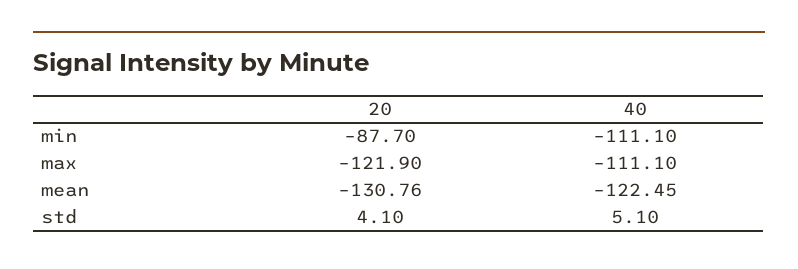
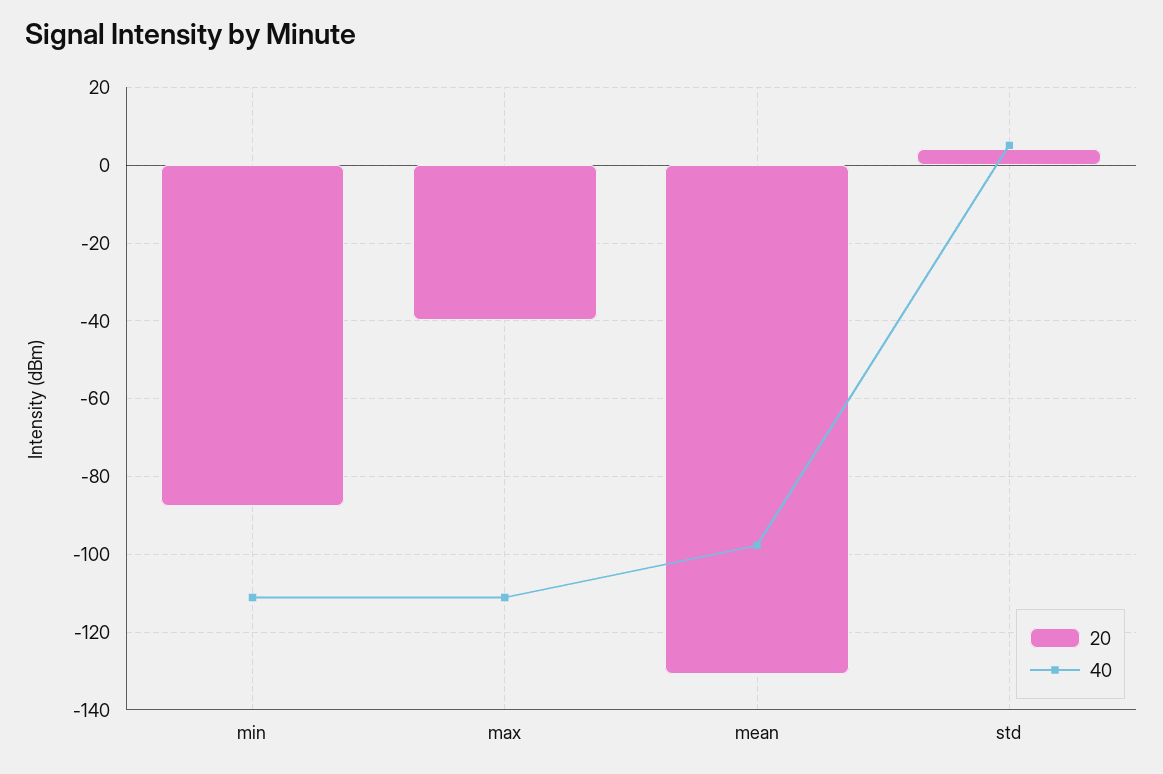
20, max: -121.9 -> -40
40, mean: -122.45 -> -98

